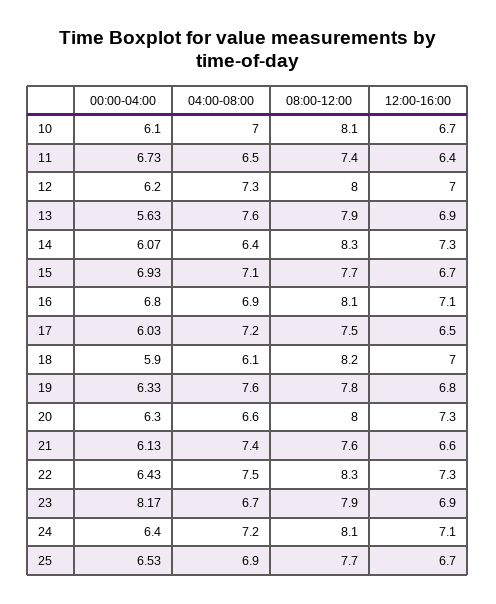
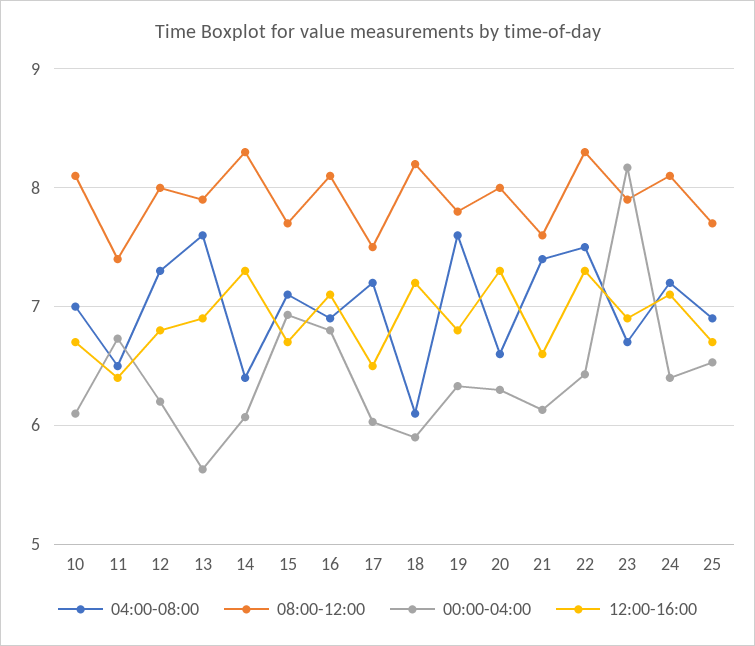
12:00-16:00, 12: 7 -> 6.8
12:00-16:00, 18: 7 -> 7.2

